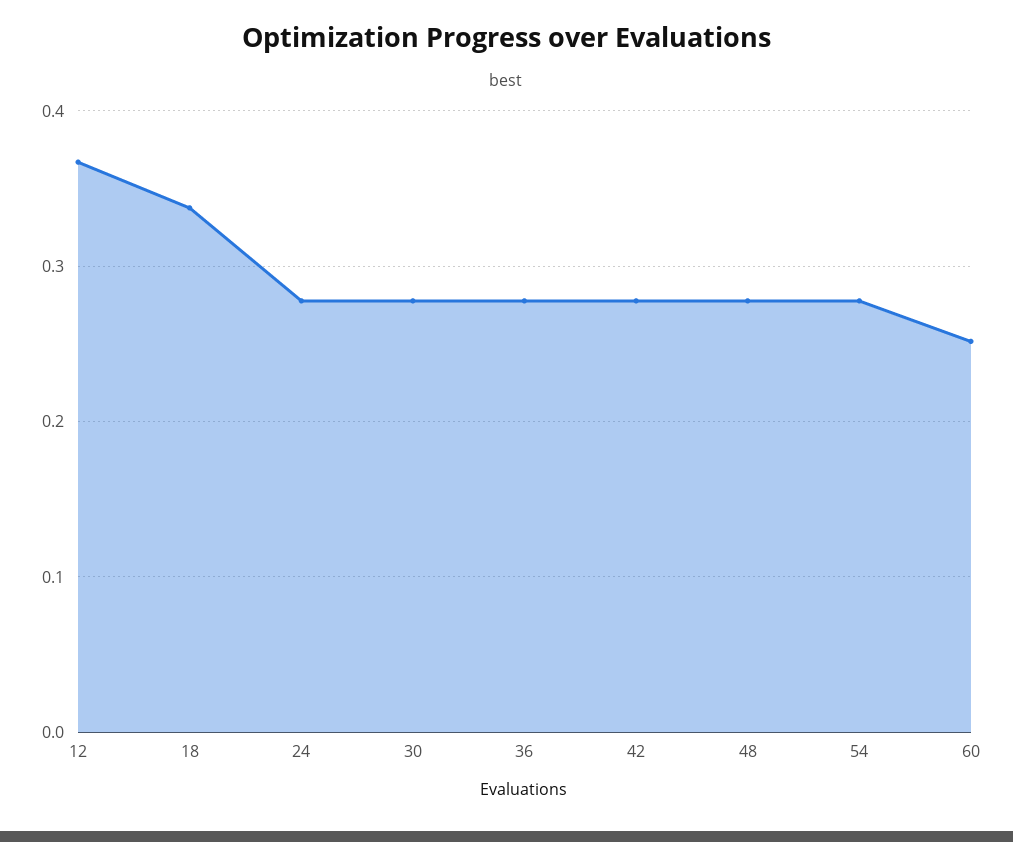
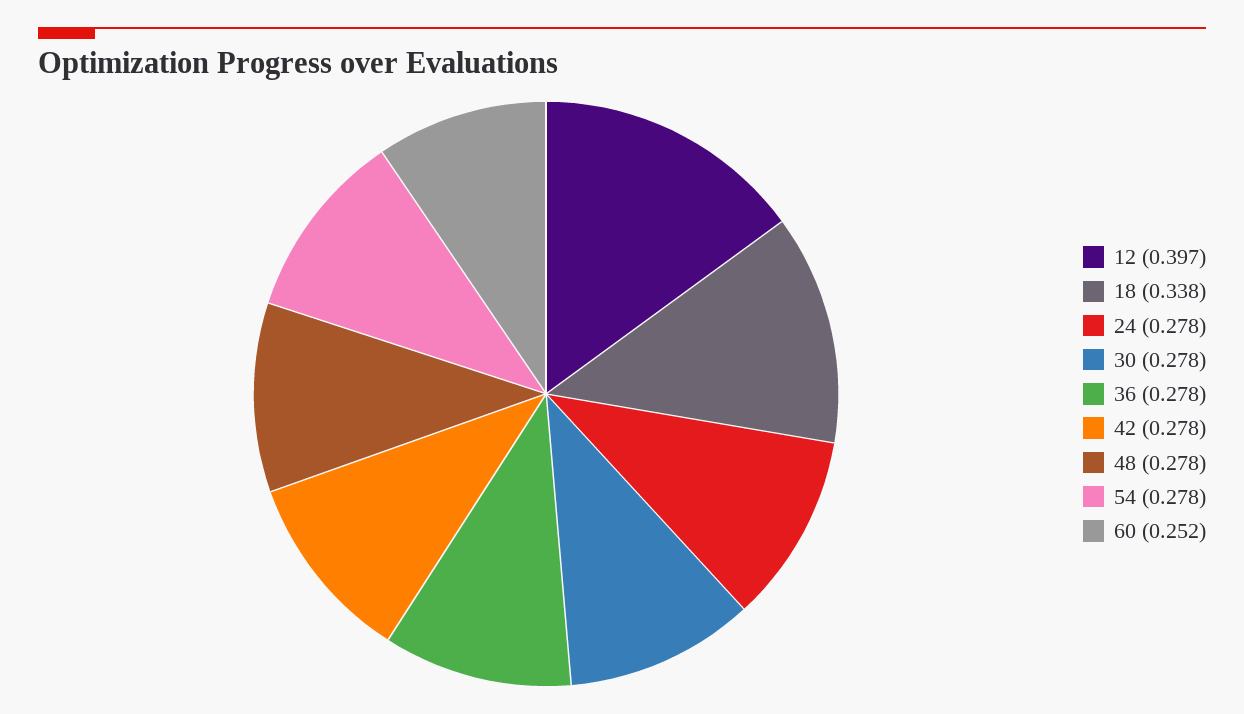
12: 0.37 -> 0.397

